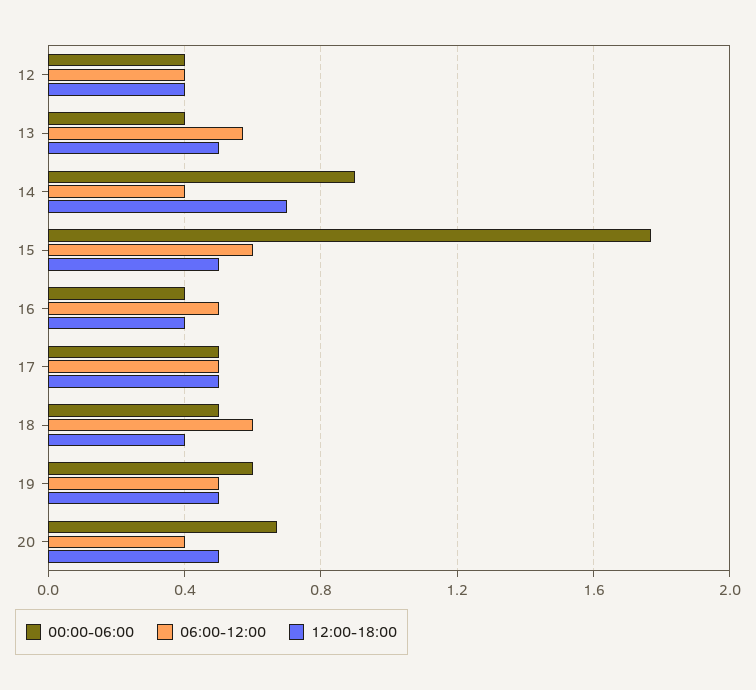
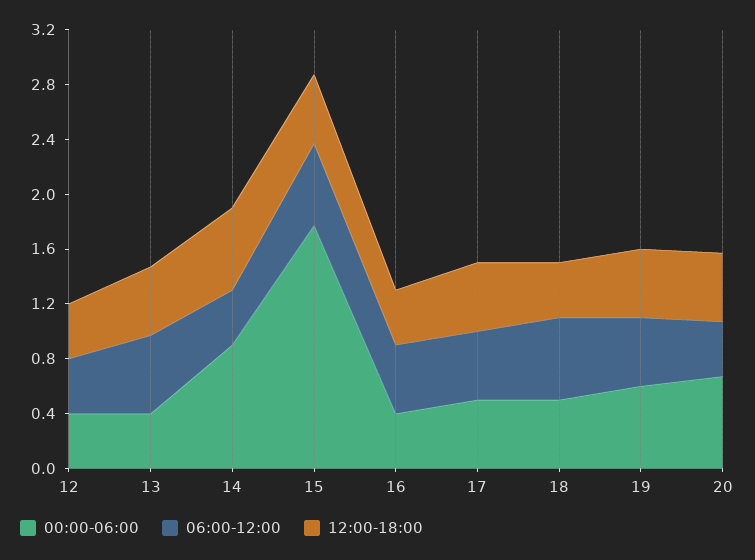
12:00-18:00, 14: 0.7 -> 0.6

